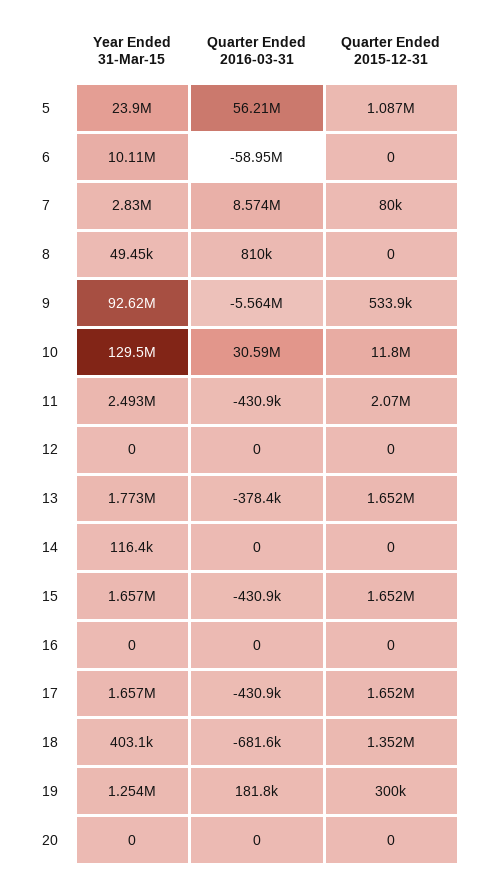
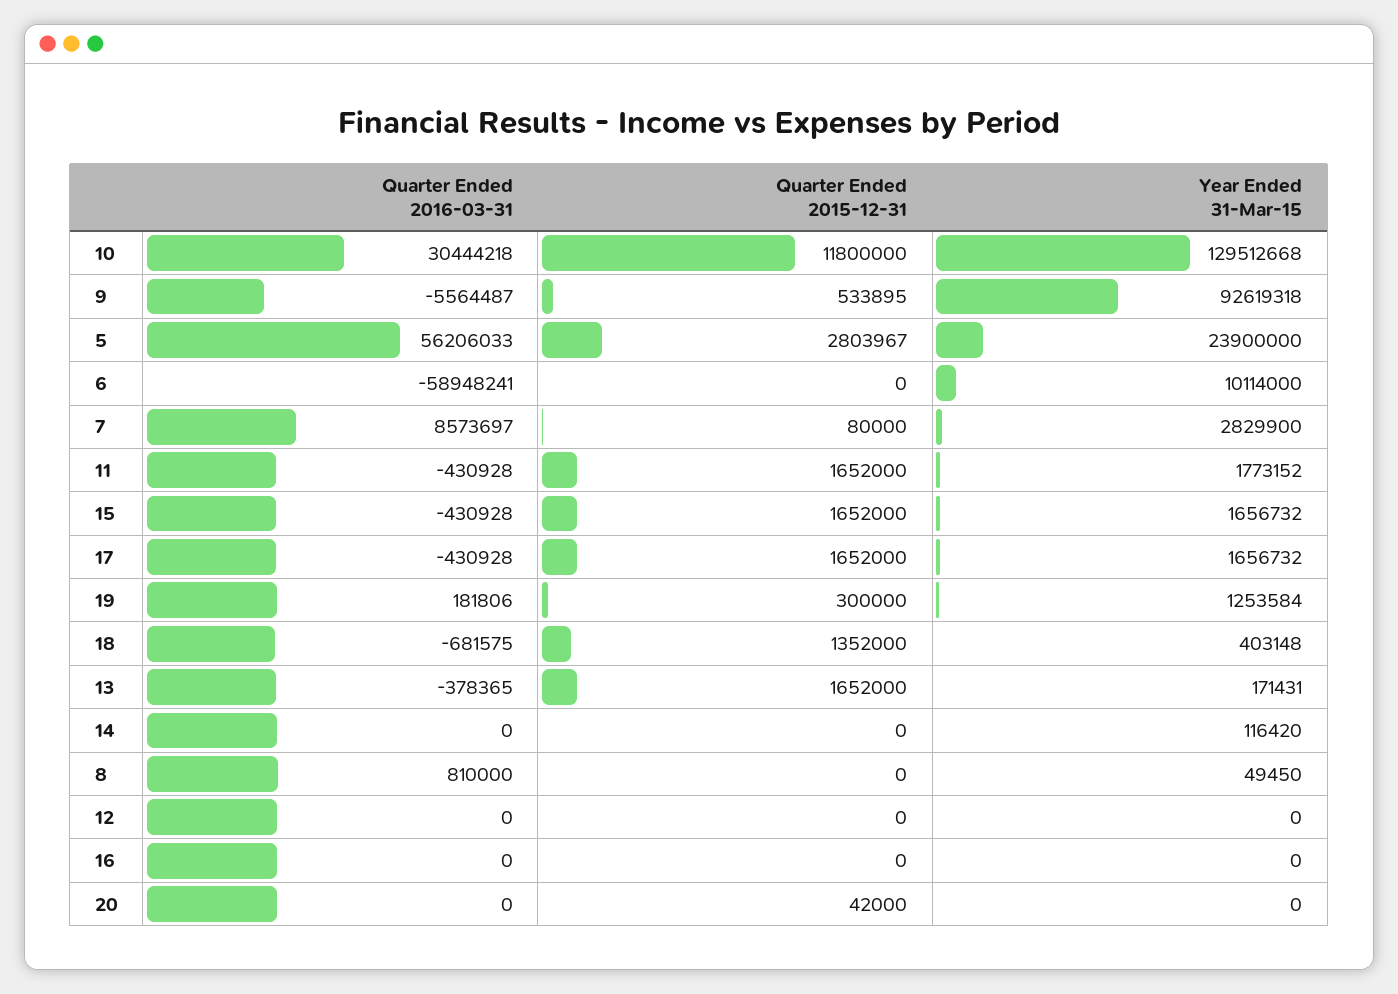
Quarter Ended 2015-12-31, 5: 1087000 -> 2803967
Quarter Ended 2016-03-31, 10: 30590000 -> 30444218
Year Ended 31-Mar-15, 11: 2493000 -> 1773152
Quarter Ended 2015-12-31, 11: 2070000 -> 1652000
Year Ended 31-Mar-15, 13: 1773000 -> 171431
Quarter Ended 2015-12-31, 20: 0 -> 42000

